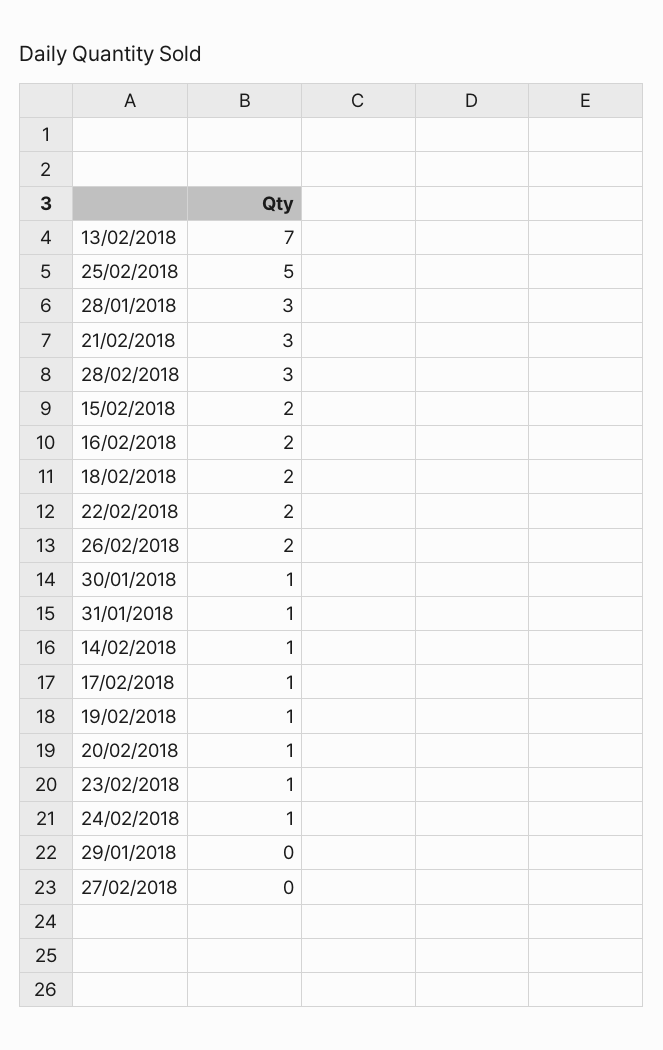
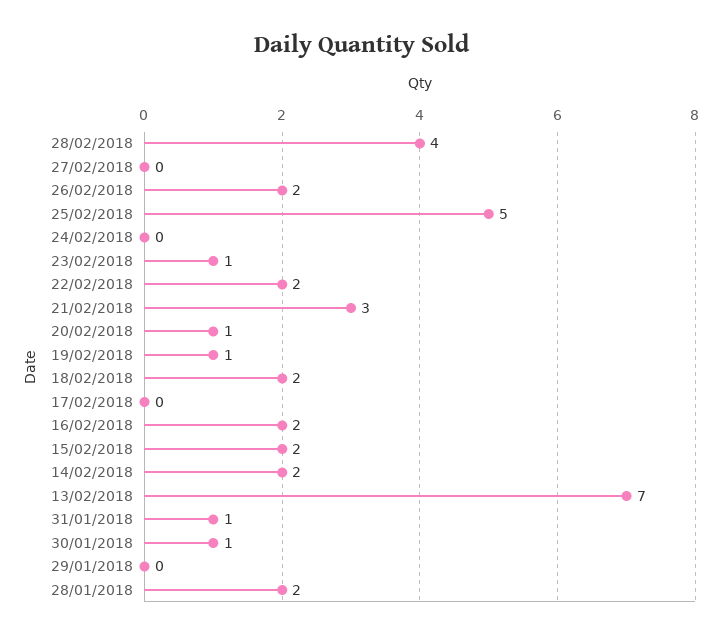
28/01/2018: 3 -> 2
28/02/2018: 3 -> 4
14/02/2018: 1 -> 2
17/02/2018: 1 -> 0
24/02/2018: 1 -> 0

